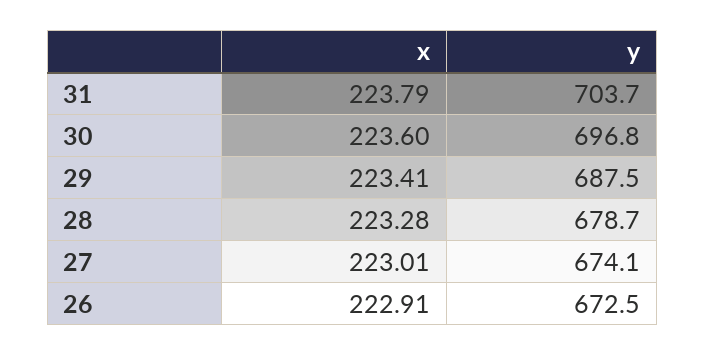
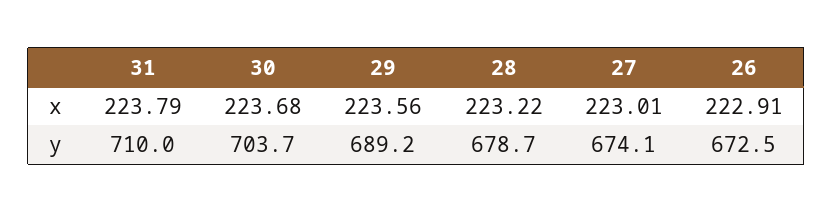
y, 31: 703.7 -> 710
x, 30: 223.6 -> 223.68
y, 30: 696.8 -> 703.7
x, 29: 223.41 -> 223.56
y, 29: 687.5 -> 689.2
x, 28: 223.28 -> 223.22

